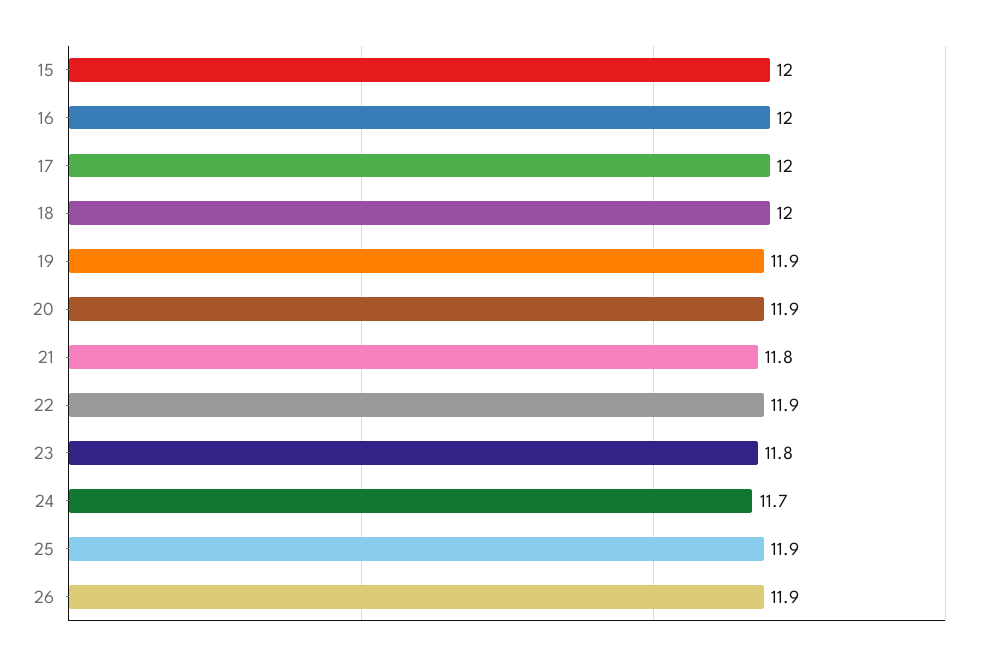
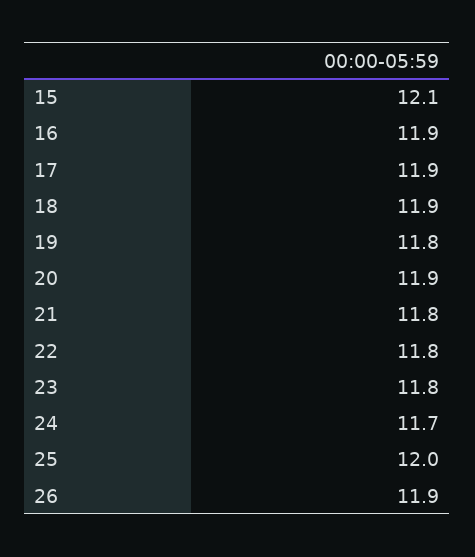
15: 12 -> 12.1
16: 12 -> 11.9
17: 12 -> 11.9
18: 12 -> 11.9
19: 11.9 -> 11.8
22: 11.9 -> 11.8
25: 11.9 -> 12

